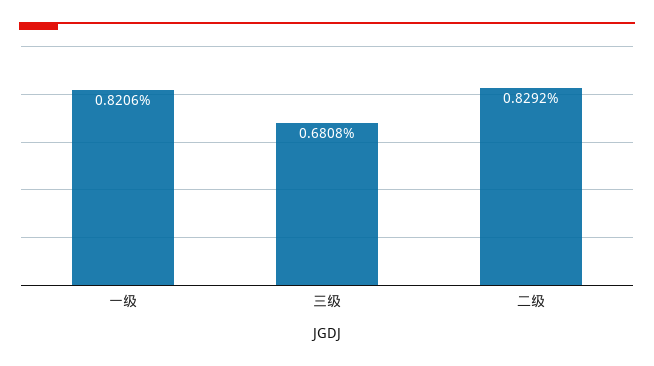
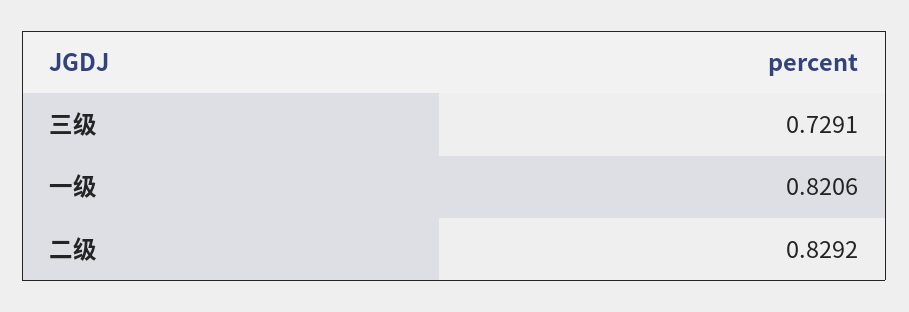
三级: 0.6808 -> 0.7291

